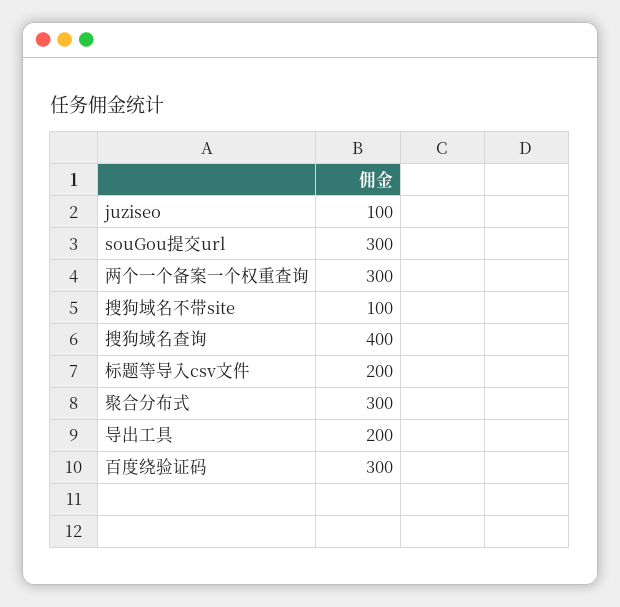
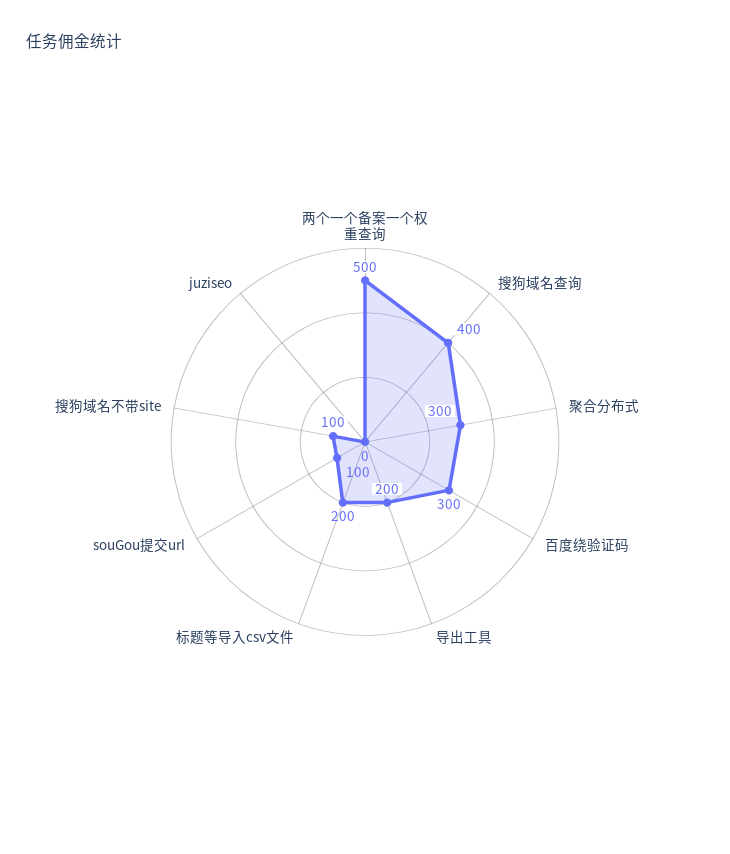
juziseo: 100 -> 0
souGou提交url: 300 -> 100
两个一个备案一个权重查询: 300 -> 500

